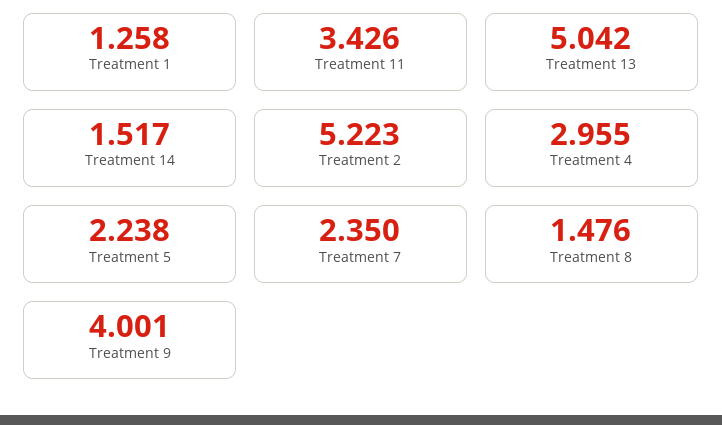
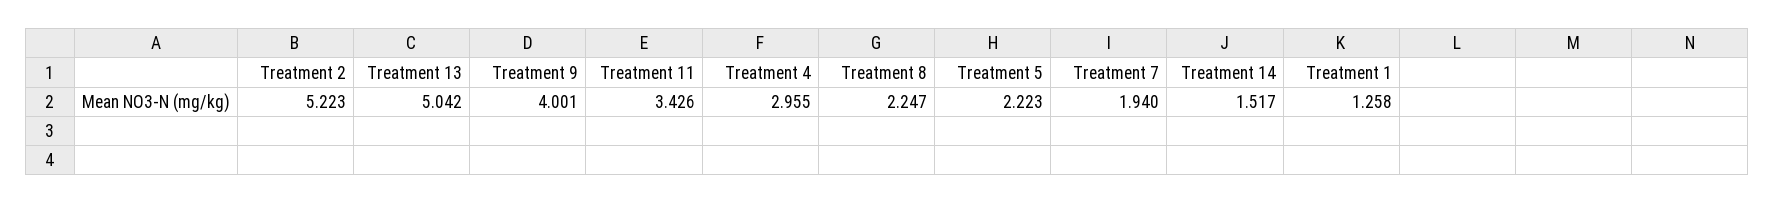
Treatment 5: 2.238 -> 2.223
Treatment 7: 2.35 -> 1.94
Treatment 8: 1.476 -> 2.247

